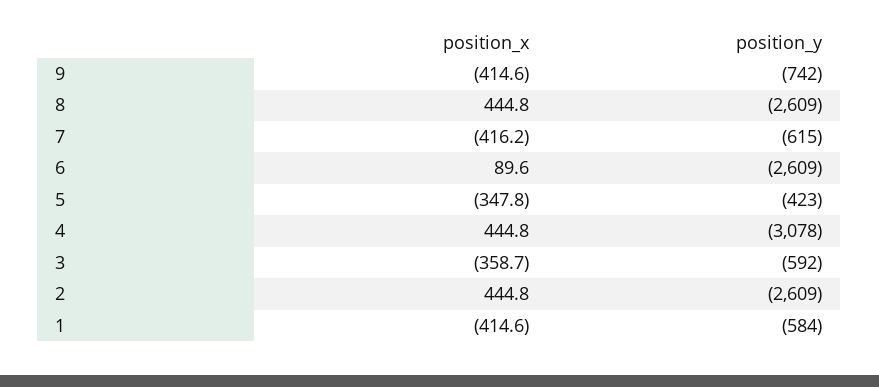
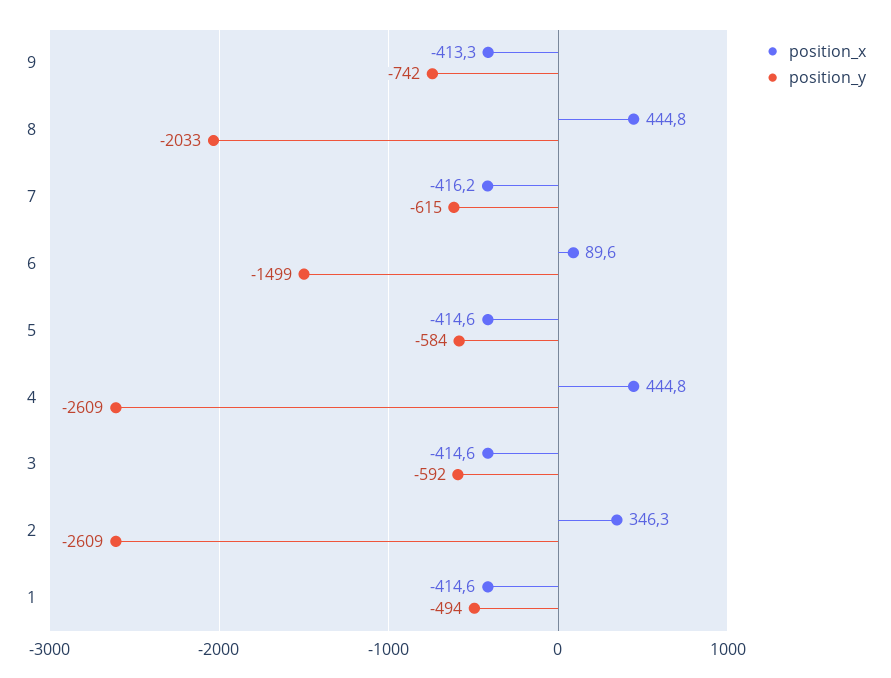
position_x, 9: -414.6 -> -413.3
position_y, 8: -2609 -> -2033
position_y, 6: -2609 -> -1499
position_x, 5: -347.8 -> -414.6
position_y, 5: -423 -> -584
position_y, 4: -3078 -> -2609
position_x, 3: -358.7 -> -414.6
position_x, 2: 444.8 -> 346.3
position_y, 1: -584 -> -494

